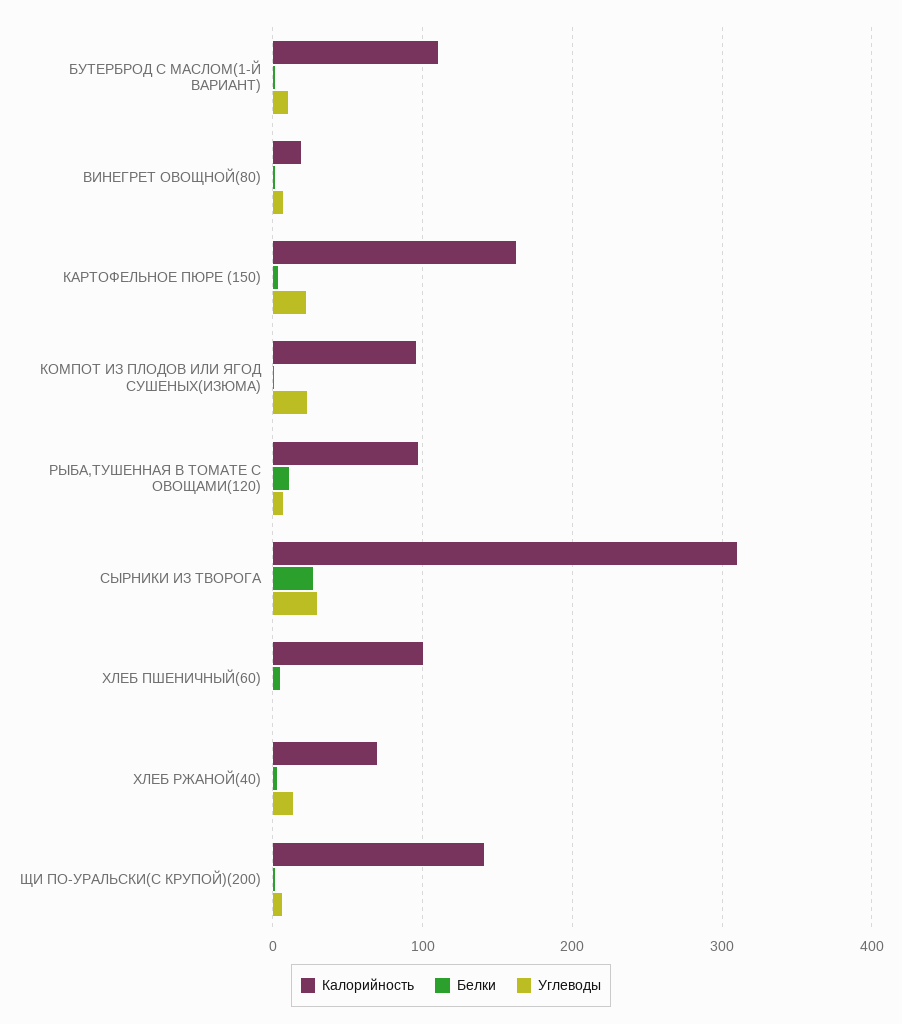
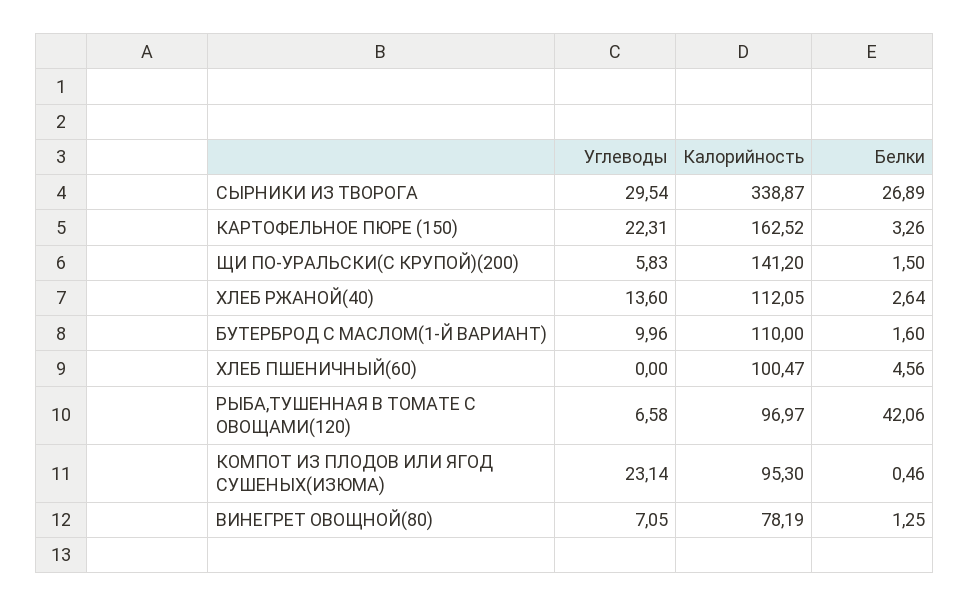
Калорийность, ВИНЕГРЕТ ОВОЩНОЙ(80): 20 -> 78.19
Белки, РЫБА,ТУШЕННАЯ В ТОМАТЕ С ОВОЩАМИ(120): 10 -> 42.06
Калорийность, СЫРНИКИ ИЗ ТВОРОГА: 310 -> 338.87
Калорийность, ХЛЕБ РЖАНОЙ(40): 70 -> 112.05

